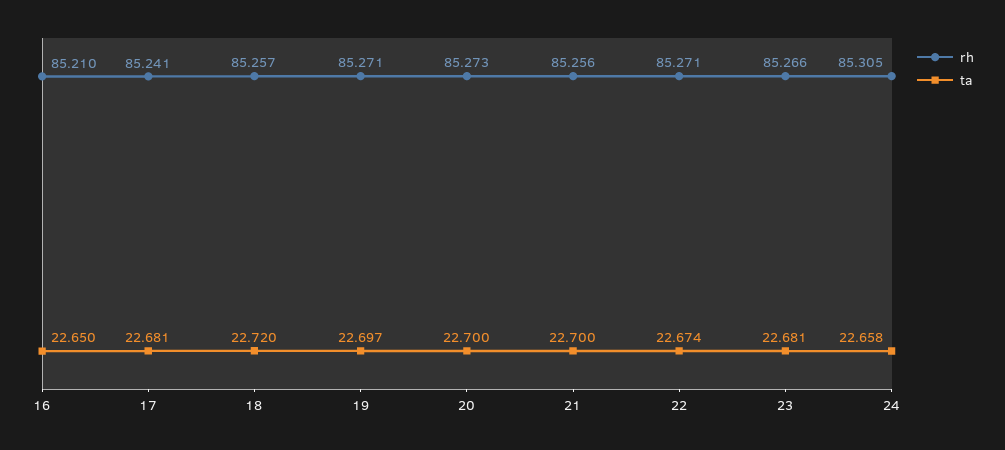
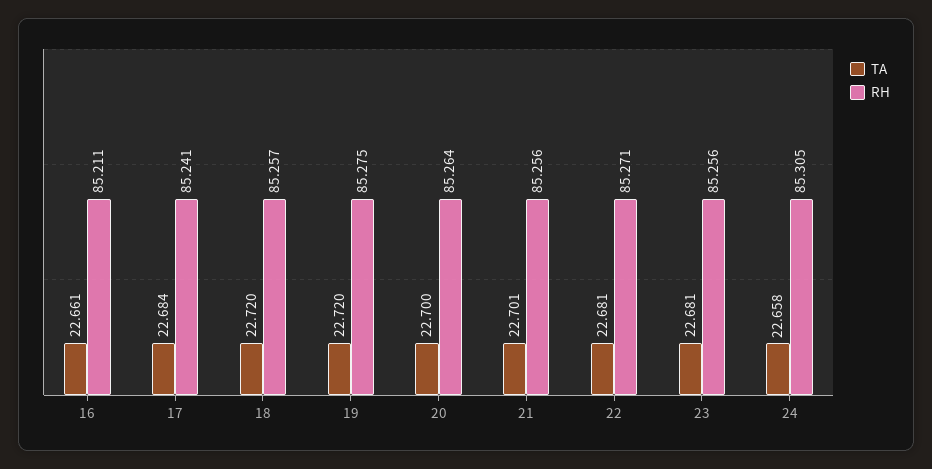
rh, 16: 85.21 -> 85.211
ta, 16: 22.65 -> 22.661
ta, 17: 22.681 -> 22.684
rh, 19: 85.271 -> 85.275
ta, 19: 22.697 -> 22.72
rh, 20: 85.273 -> 85.264
ta, 21: 22.7 -> 22.701
ta, 22: 22.674 -> 22.681
rh, 23: 85.266 -> 85.256

